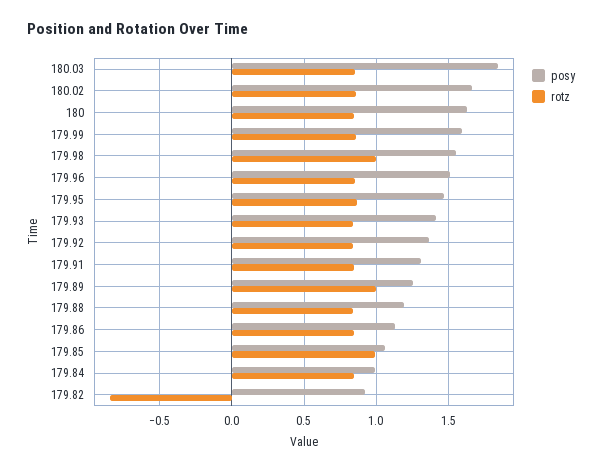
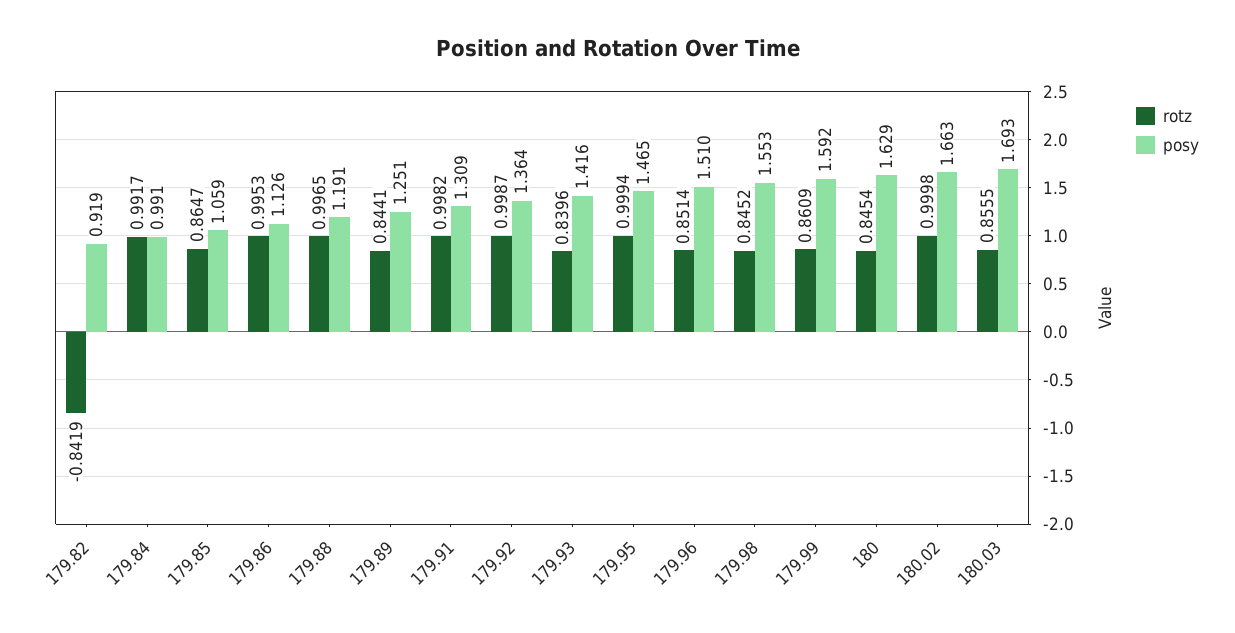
posy, 180.03: 1.85 -> 1.693
rotz, 180.02: 0.85 -> 0.9998
rotz, 179.98: 1 -> 0.8452
rotz, 179.95: 0.85 -> 0.9994
rotz, 179.92: 0.85 -> 0.9987
rotz, 179.91: 0.85 -> 0.9982
rotz, 179.89: 1 -> 0.8441
rotz, 179.88: 0.85 -> 0.9965
rotz, 179.86: 0.85 -> 0.9953
rotz, 179.85: 1 -> 0.8647
rotz, 179.84: 0.85 -> 0.9917

